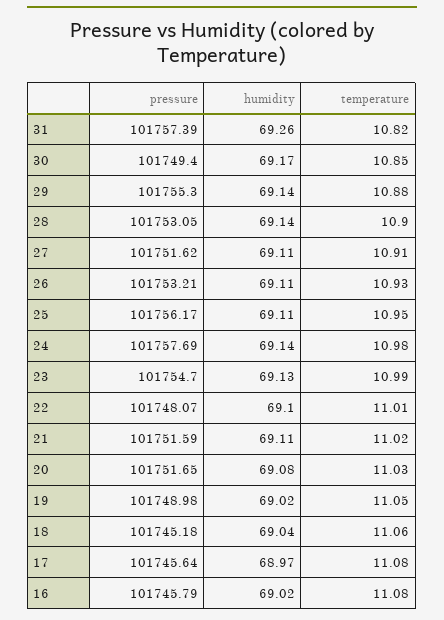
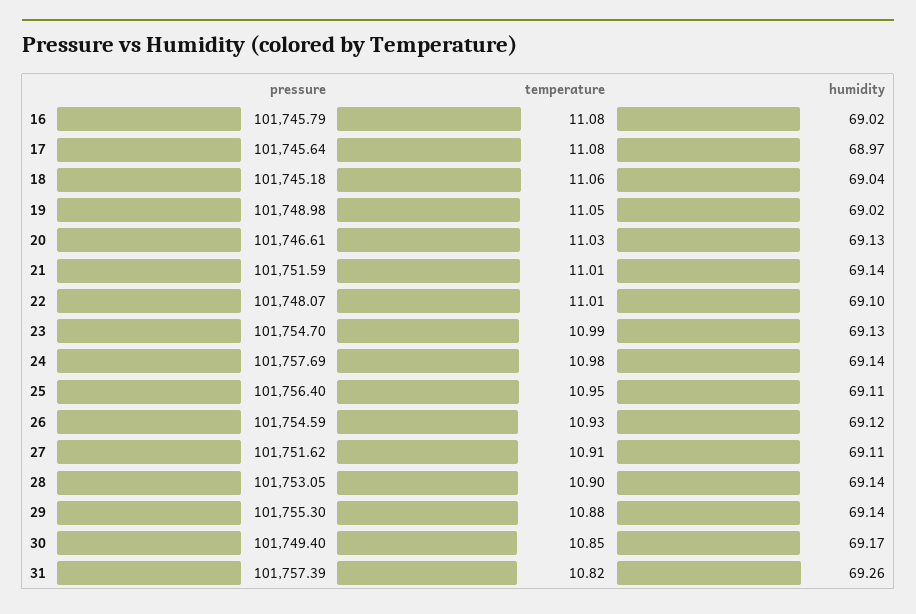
pressure, 26: 101753.21 -> 101754.59
humidity, 26: 69.11 -> 69.12
pressure, 25: 101756.17 -> 101756.4
humidity, 21: 69.11 -> 69.14
temperature, 21: 11.02 -> 11.01
pressure, 20: 101751.65 -> 101746.61
humidity, 20: 69.08 -> 69.13

